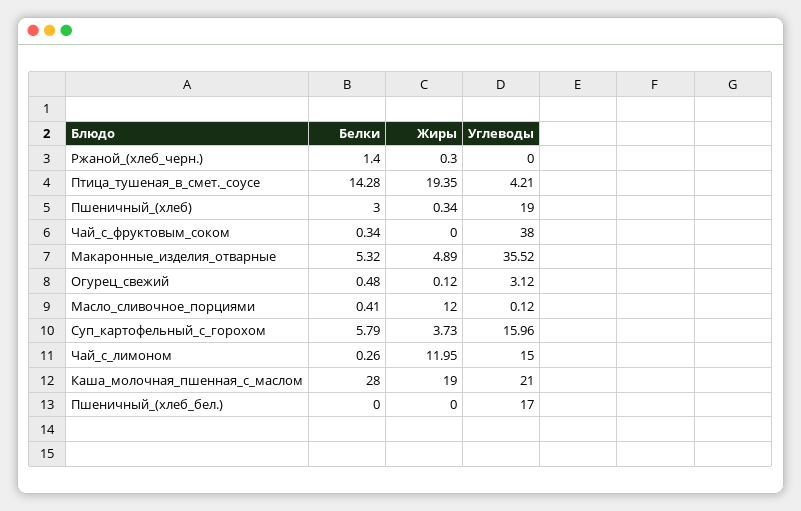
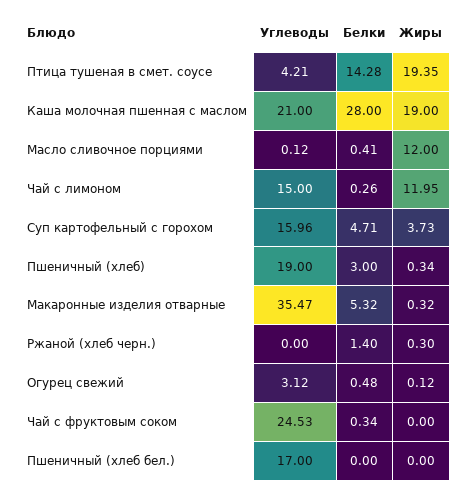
Углеводы, Чай_с_фруктовым_соком: 38 -> 24.53
Жиры, Макаронные_изделия_отварные: 4.89 -> 0.32
Углеводы, Макаронные_изделия_отварные: 35.52 -> 35.47
Белки, Суп_картофельный_с_горохом: 5.79 -> 4.71

